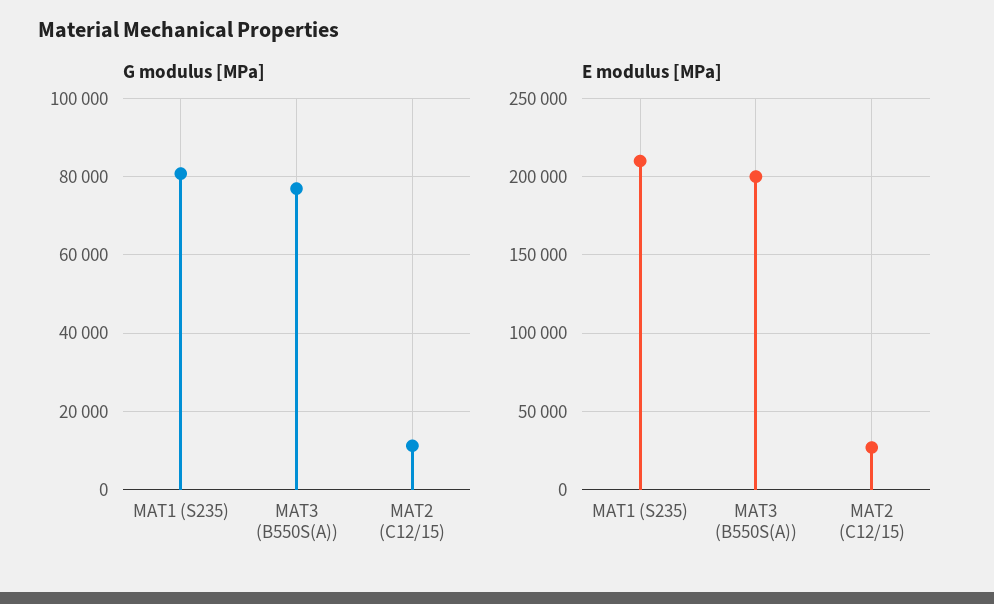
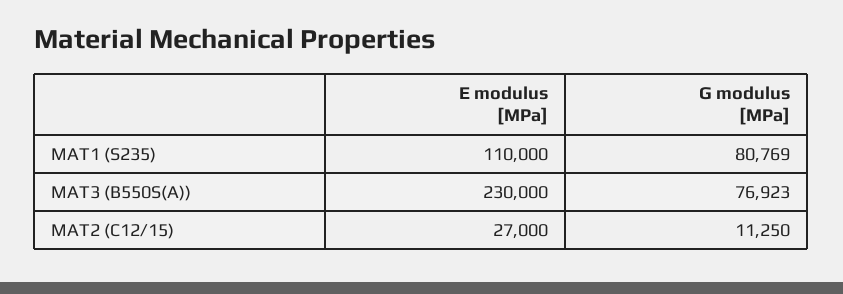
E modulus [MPa], MAT1 (S235): 210000 -> 110000
E modulus [MPa], MAT3 (B550S(A)): 200000 -> 230000

